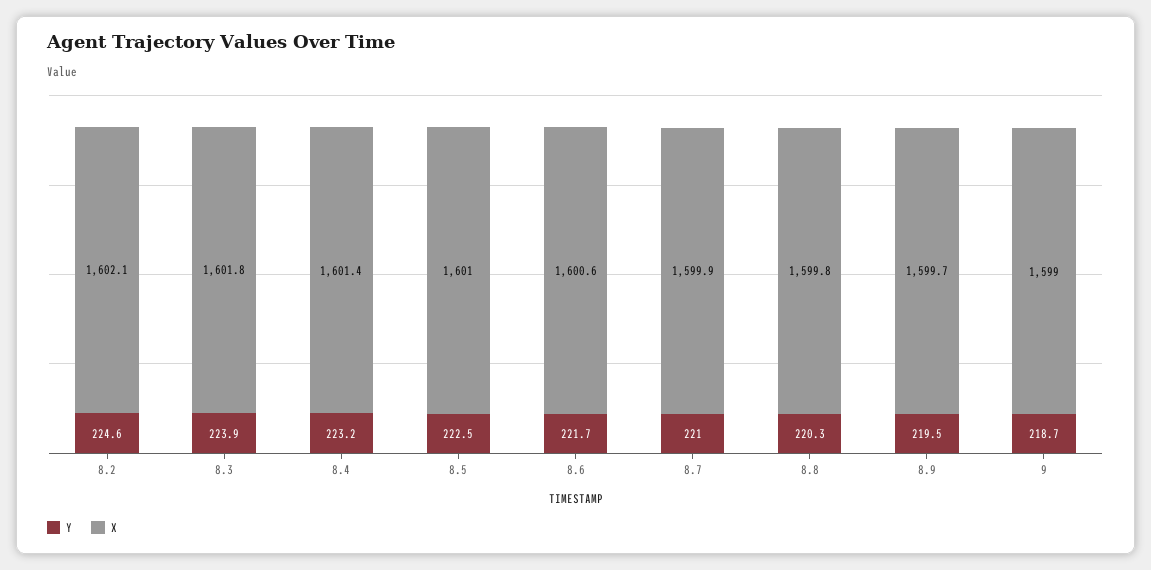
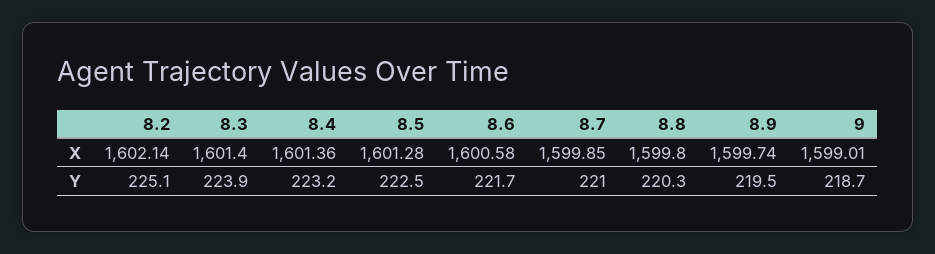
Y, 8.2: 224.6 -> 225.1
X, 8.3: 1601.8 -> 1601.4
X, 8.5: 1601 -> 1601.28

